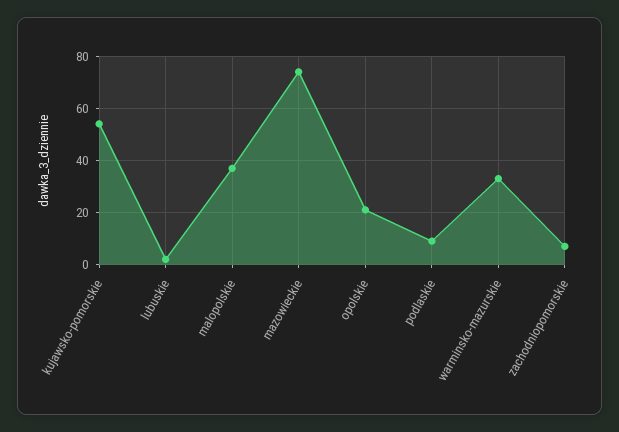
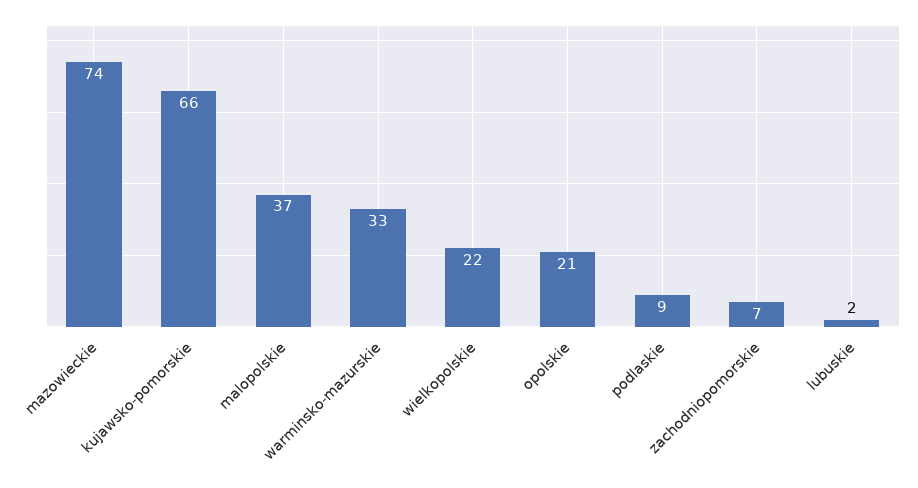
kujawsko-pomorskie: 55 -> 66
wielkopolskie: none -> 22

